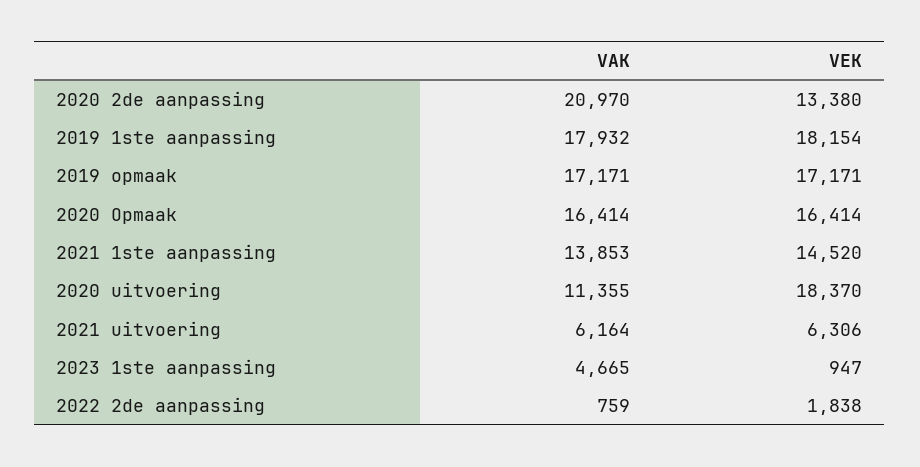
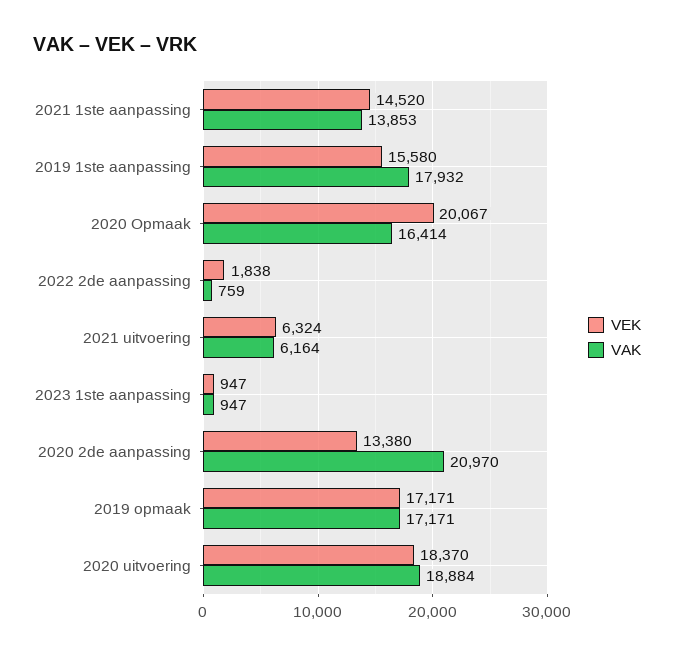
VEK, 2019 1ste aanpassing: 18154 -> 15580
VEK, 2020 Opmaak: 16414 -> 20067
VAK, 2020 uitvoering: 11355 -> 18884
VEK, 2021 uitvoering: 6306 -> 6324
VAK, 2023 1ste aanpassing: 4665 -> 947

